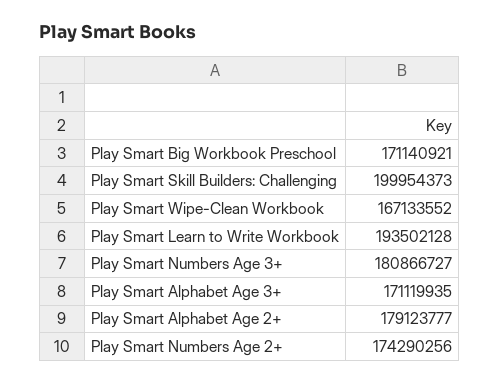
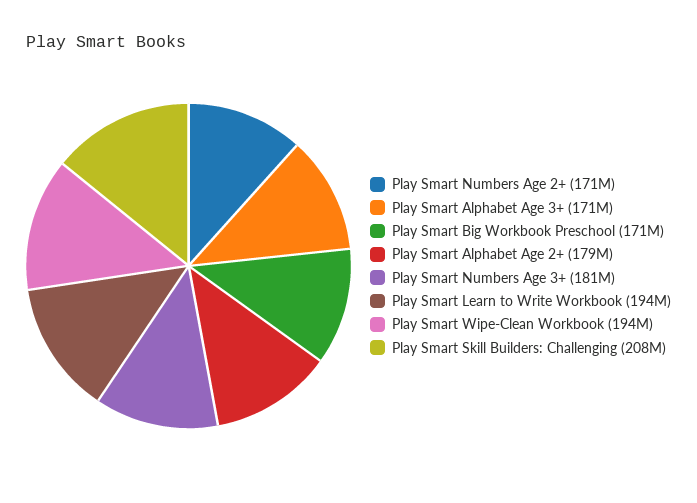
Play Smart Skill Builders: Challenging: 199954373 -> 208000000
Play Smart Wipe-Clean Workbook: 167133552 -> 194000000
Play Smart Numbers Age 2+: 174290256 -> 171000000

